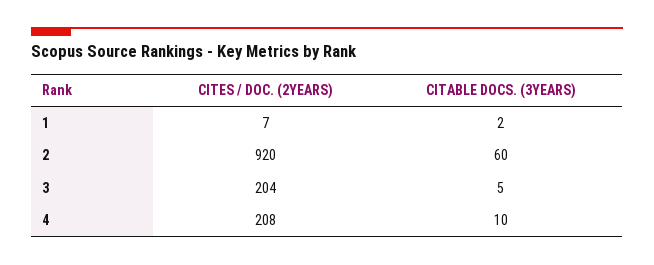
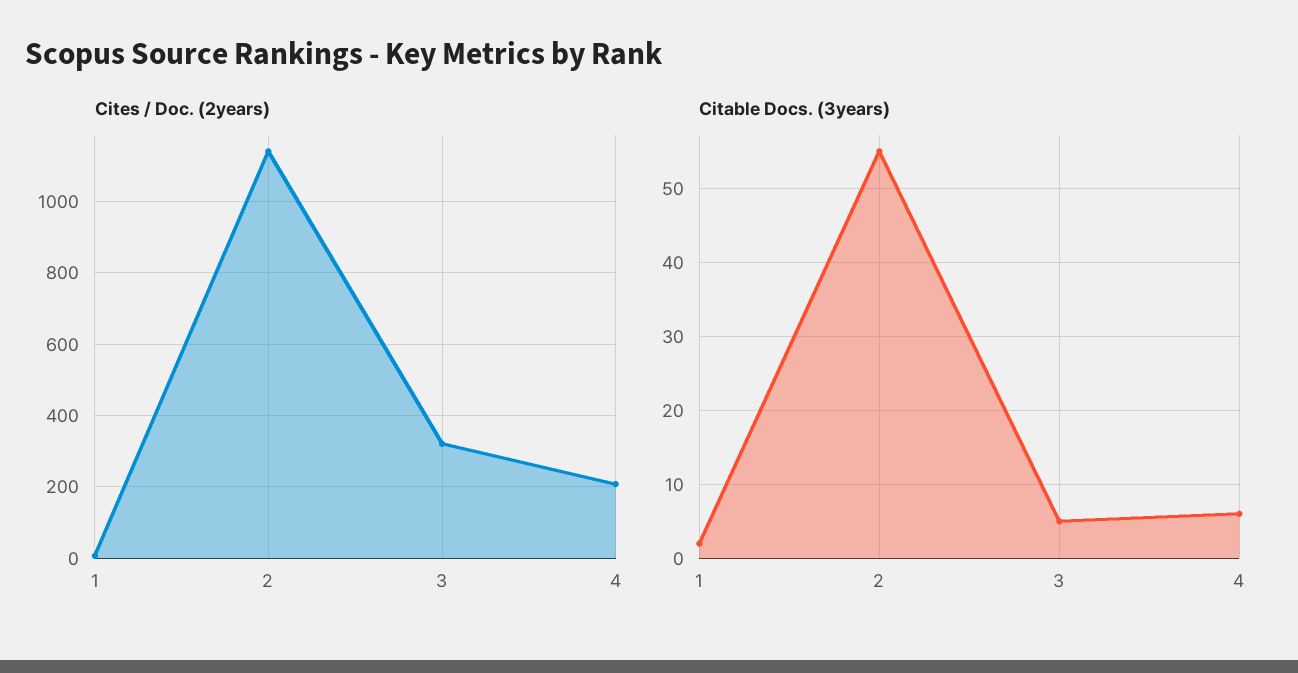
CITES / DOC. (2YEARS), 2: 920 -> 1140
CITABLE DOCS. (3YEARS), 2: 60 -> 55
CITES / DOC. (2YEARS), 3: 204 -> 320
CITABLE DOCS. (3YEARS), 4: 10 -> 6

